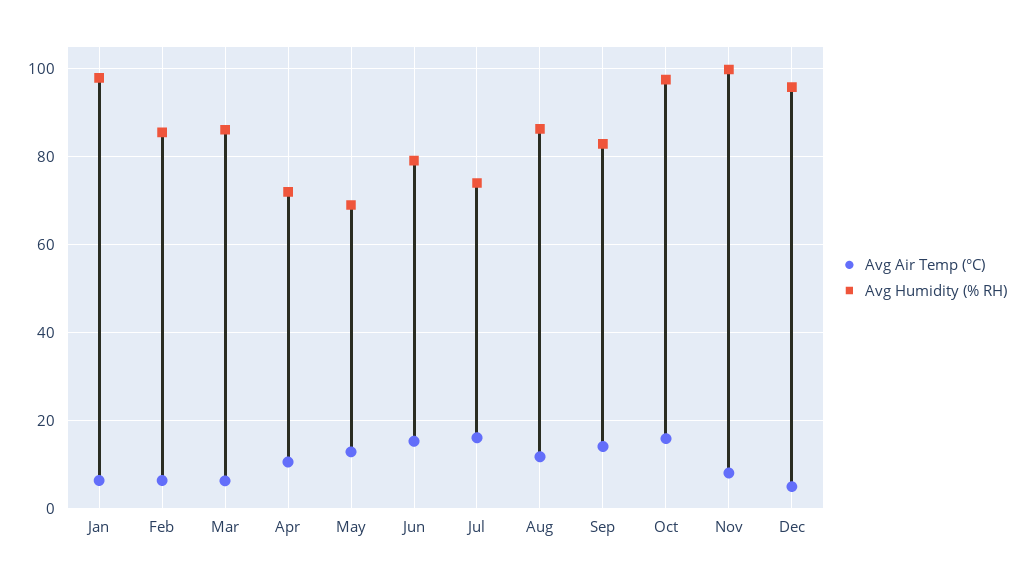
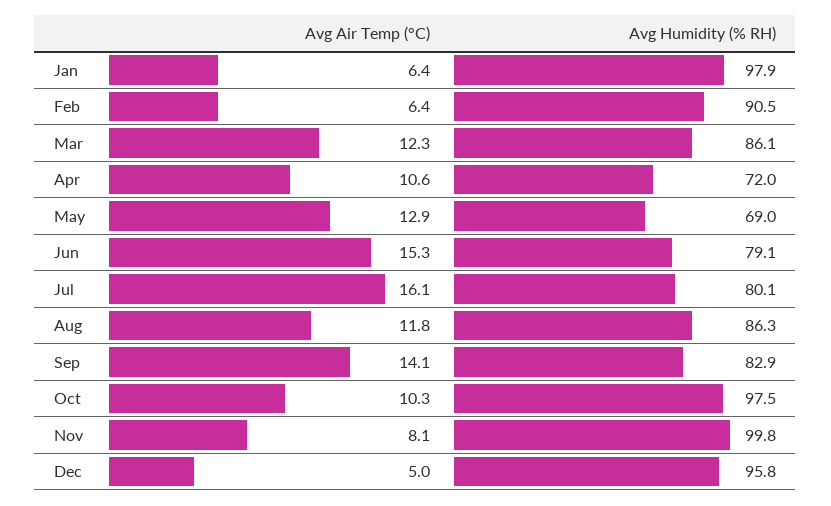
Avg Humidity (% RH), Feb: 86 -> 90.5
Avg Air Temp (°C), Mar: 6 -> 12.3
Avg Humidity (% RH), Jul: 74 -> 80.1
Avg Air Temp (°C), Oct: 16 -> 10.3

